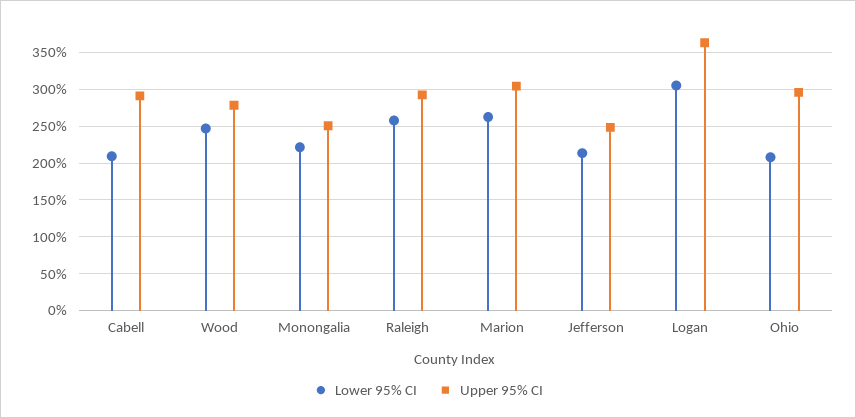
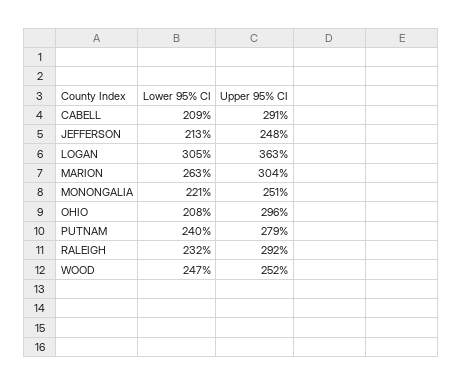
Upper 95% CI, Wood: 280 -> 252
Lower 95% CI, Raleigh: 260 -> 232
Lower 95% CI, PUTNAM: none -> 240
Upper 95% CI, PUTNAM: none -> 279

